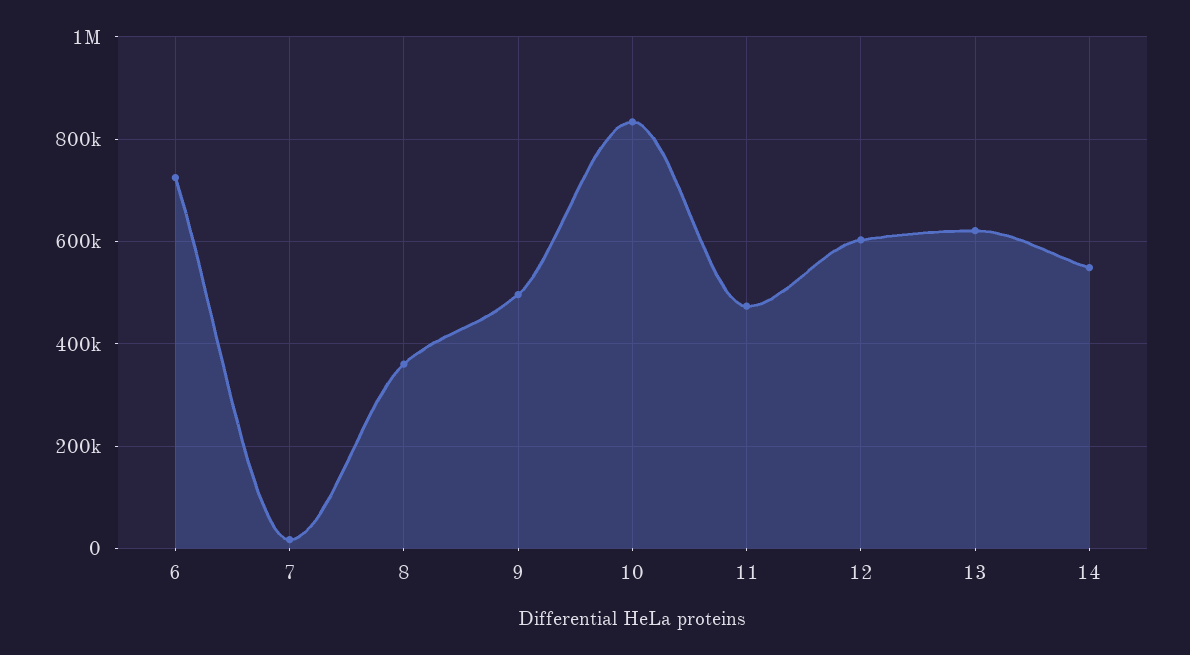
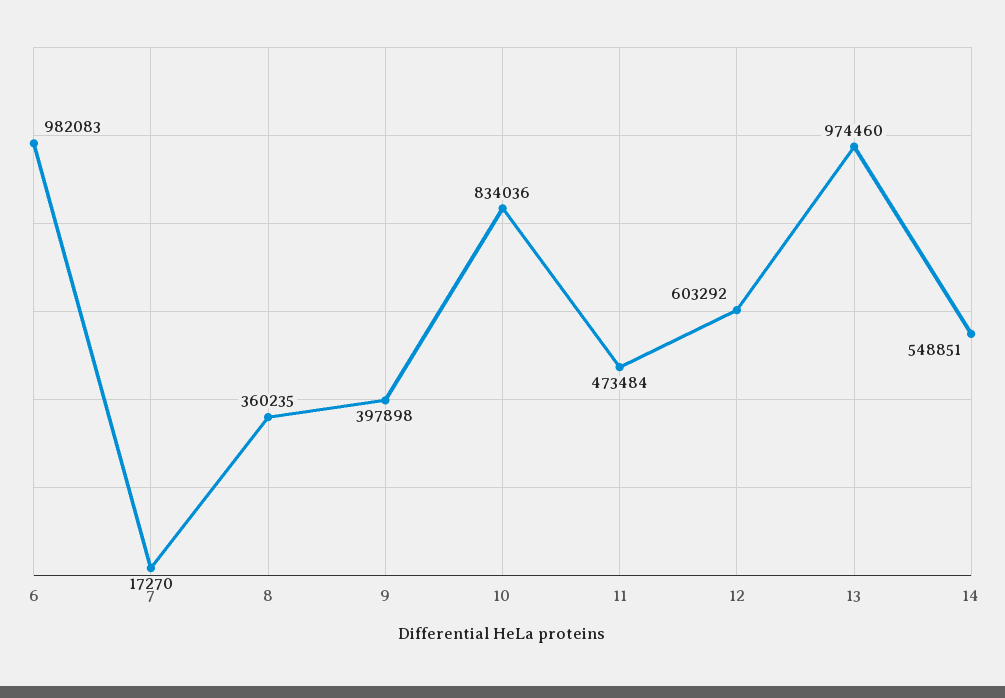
6: 720000 -> 982083
9: 500000 -> 397898
13: 620000 -> 974460

